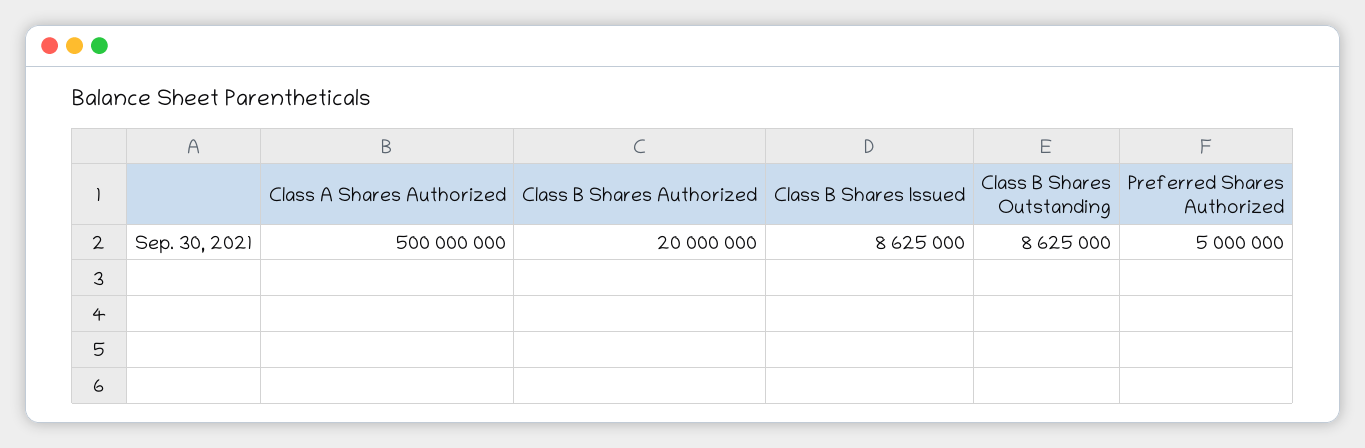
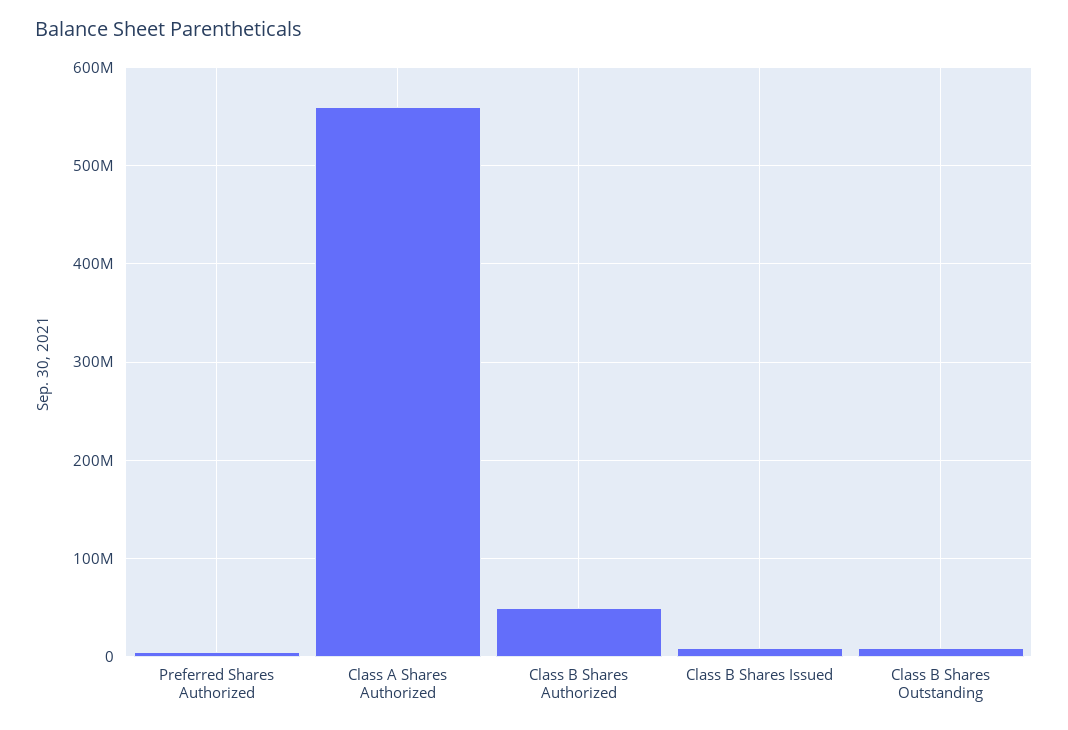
Class A Shares Authorized: 500000000 -> 560000000
Class B Shares Authorized: 20000000 -> 50000000

